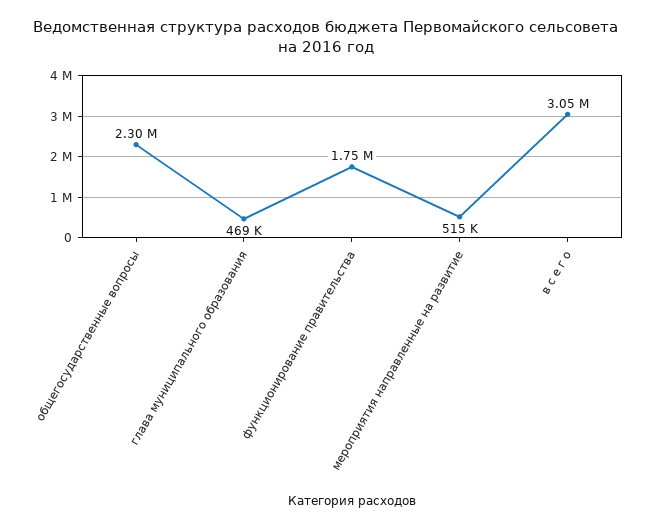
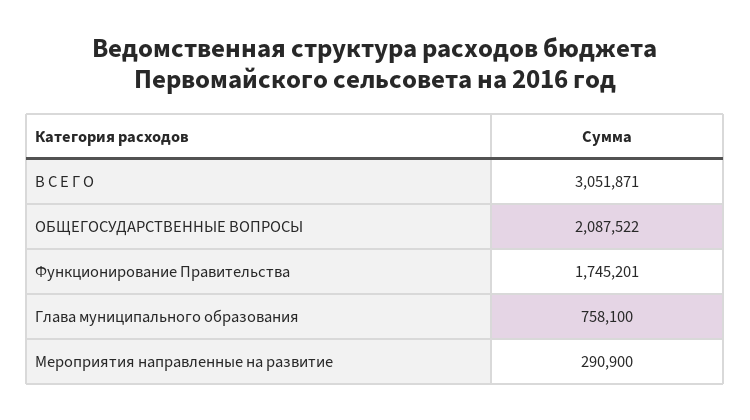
общегосударственные вопросы: 2300000 -> 2087522
глава муниципального образования: 469000 -> 758100
мероприятия направленные на развитие: 515000 -> 290900

